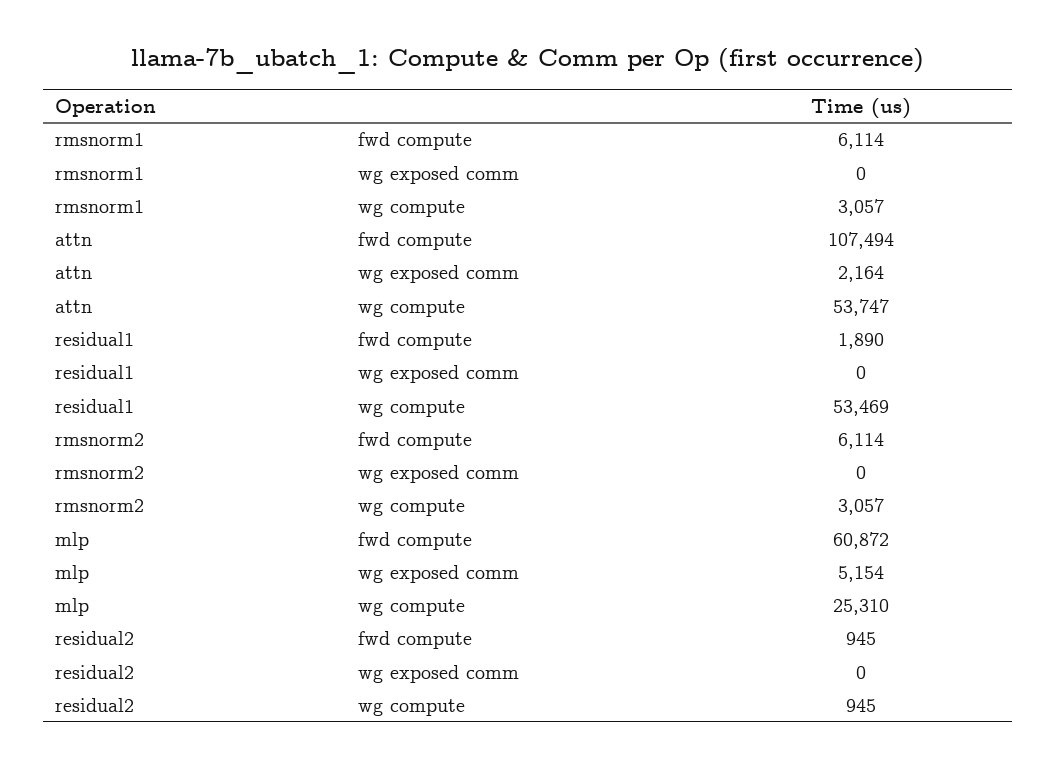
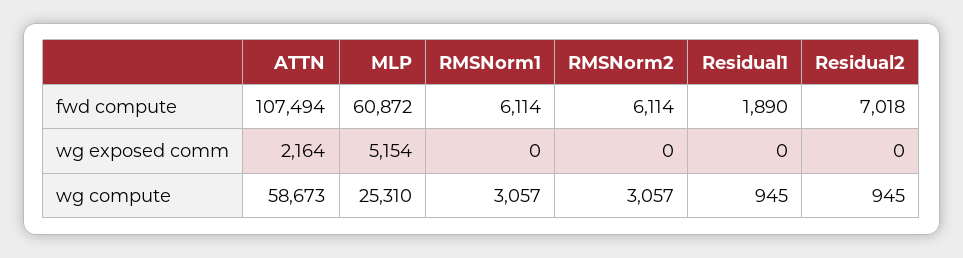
attn, wg compute: 53747 -> 58673
residual1, wg compute: 53469 -> 945
residual2, fwd compute: 945 -> 7018

